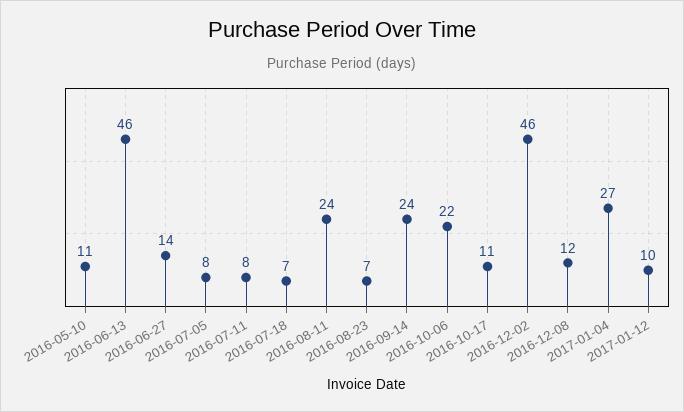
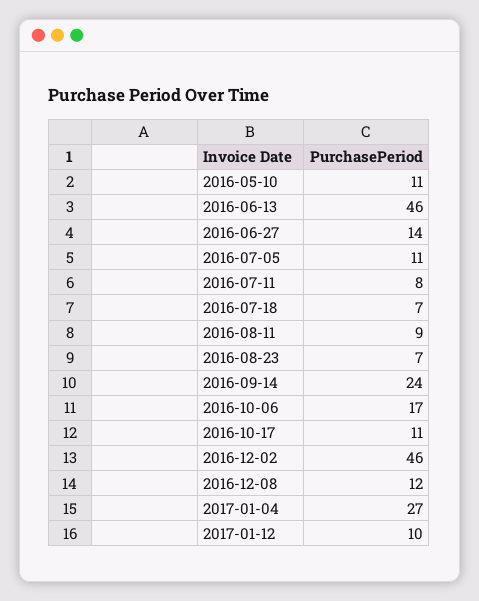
2016-07-05: 8 -> 11
2016-08-11: 24 -> 9
2016-10-06: 22 -> 17

